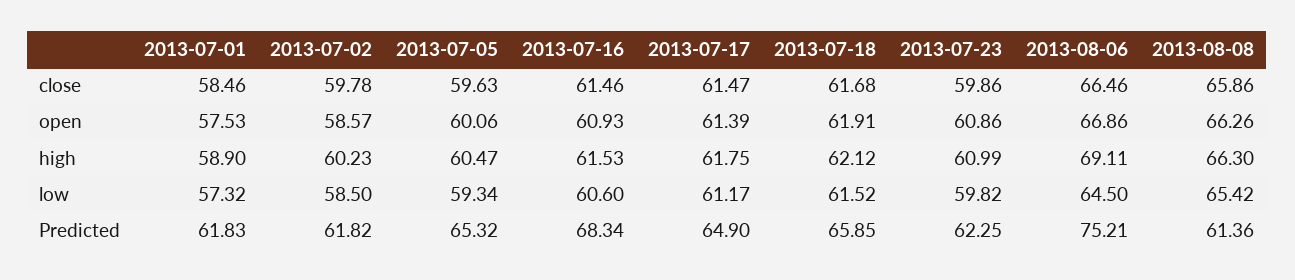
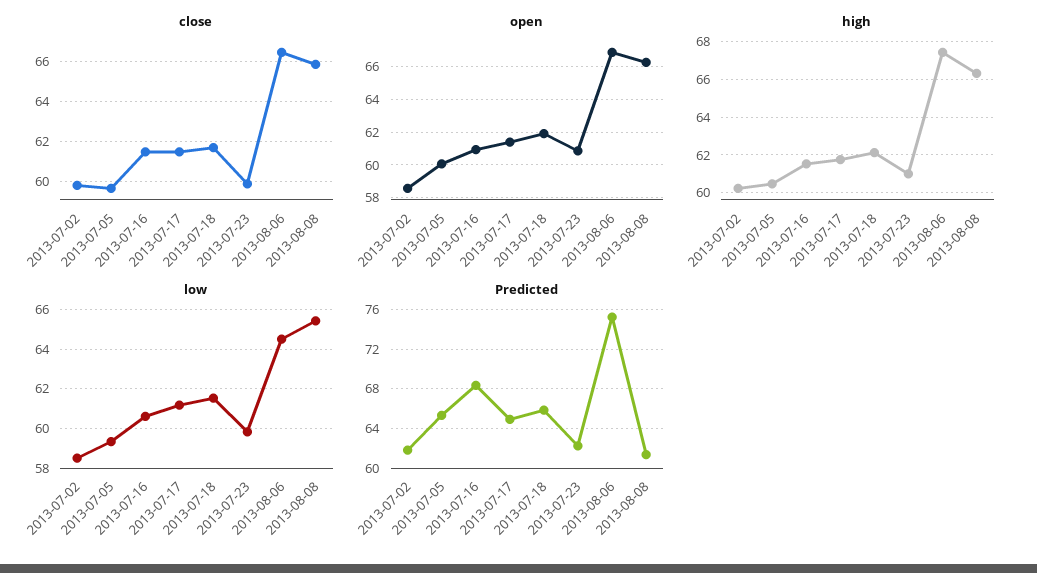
close, 2013-07-01: 58.46 -> none
open, 2013-07-01: 57.53 -> none
high, 2013-07-01: 58.9 -> none
high, 2013-08-06: 69.11 -> 67.5
low, 2013-07-01: 57.32 -> none
Predicted, 2013-07-01: 61.83 -> none

